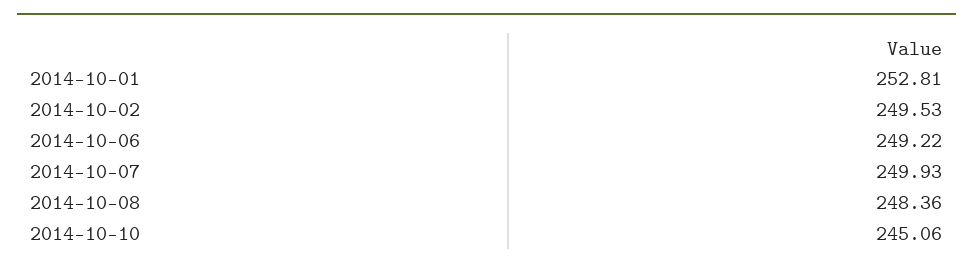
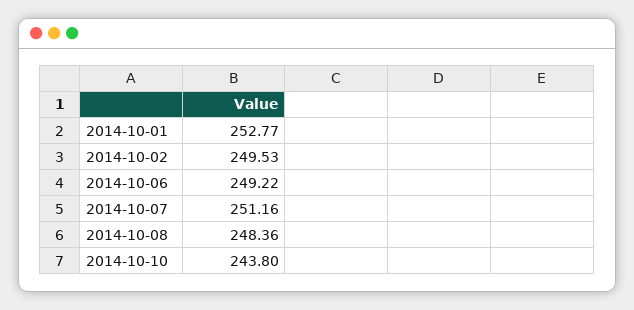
2014-10-01: 252.81 -> 252.77
2014-10-07: 249.93 -> 251.16
2014-10-10: 245.06 -> 243.8

